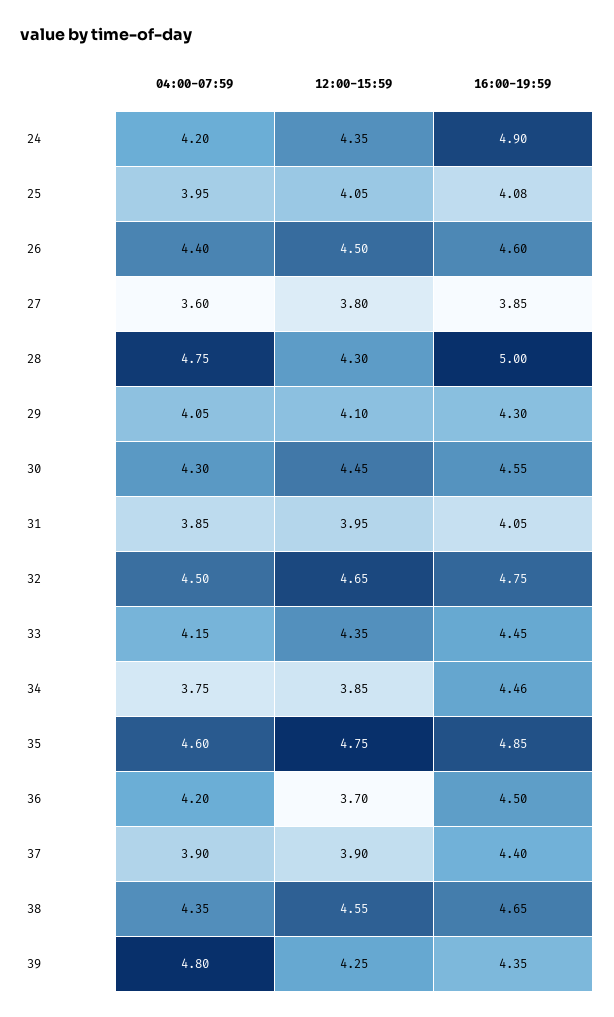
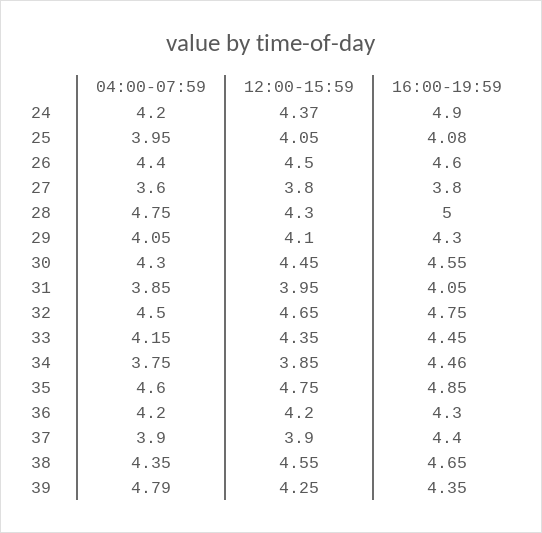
12:00-15:59, 24: 4.35 -> 4.37
16:00-19:59, 27: 3.85 -> 3.8
12:00-15:59, 36: 3.7 -> 4.2
16:00-19:59, 36: 4.5 -> 4.3
04:00-07:59, 39: 4.8 -> 4.79

